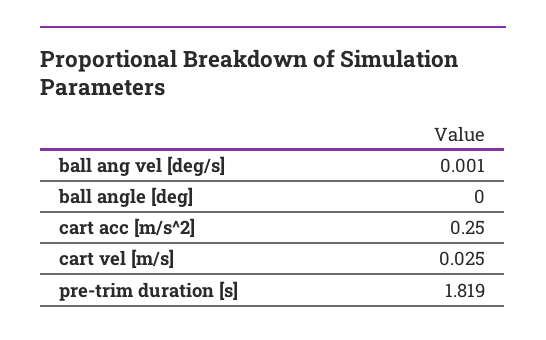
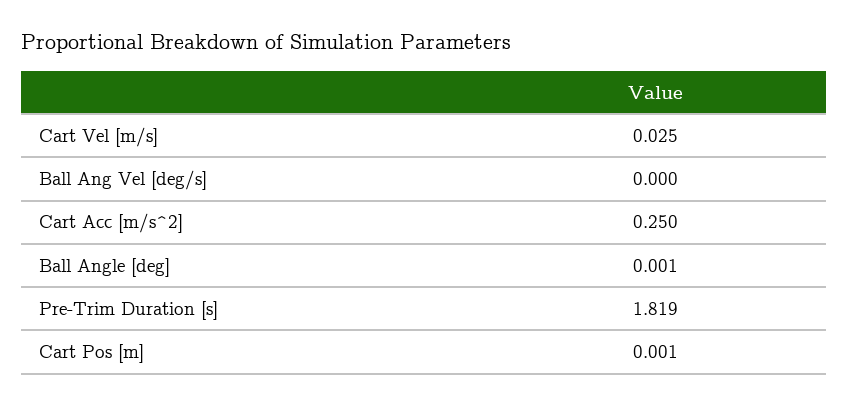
ball ang vel [deg/s]: 0.001 -> 0
ball angle [deg]: 0 -> 0.001
Cart Pos [m]: none -> 0.001

